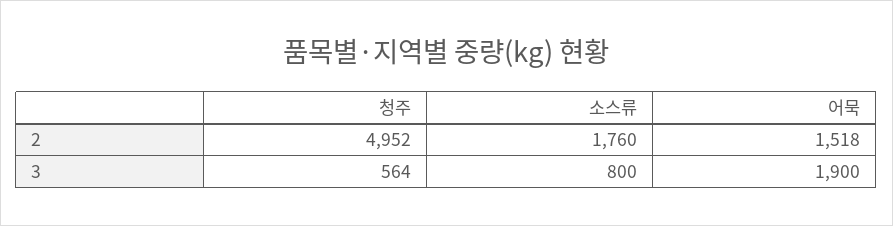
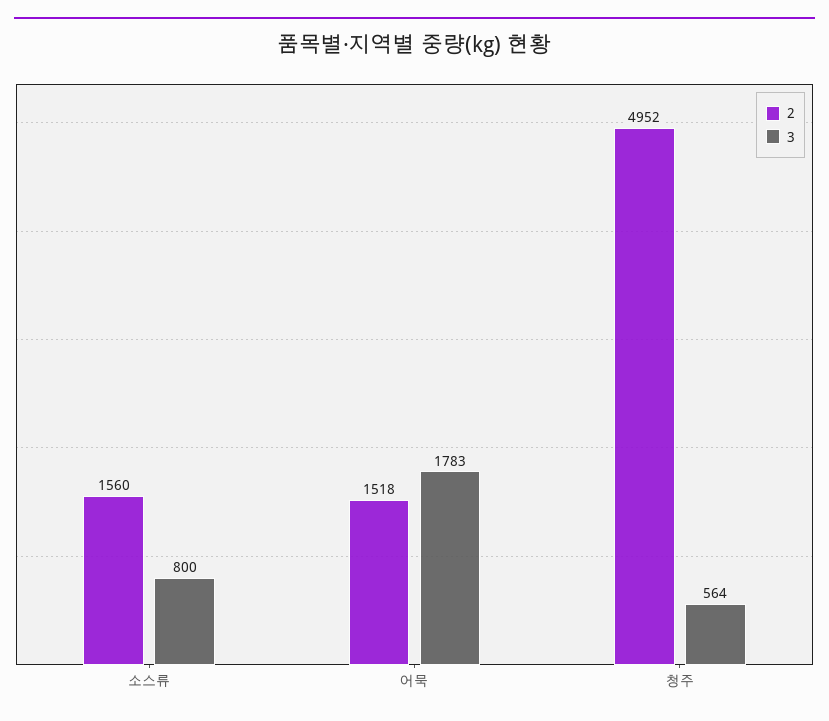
2, 소스류: 1760 -> 1560
3, 어묵: 1900 -> 1783

